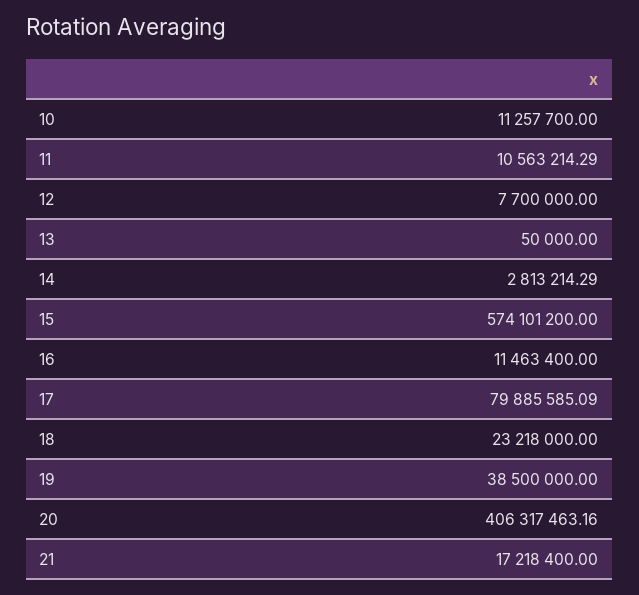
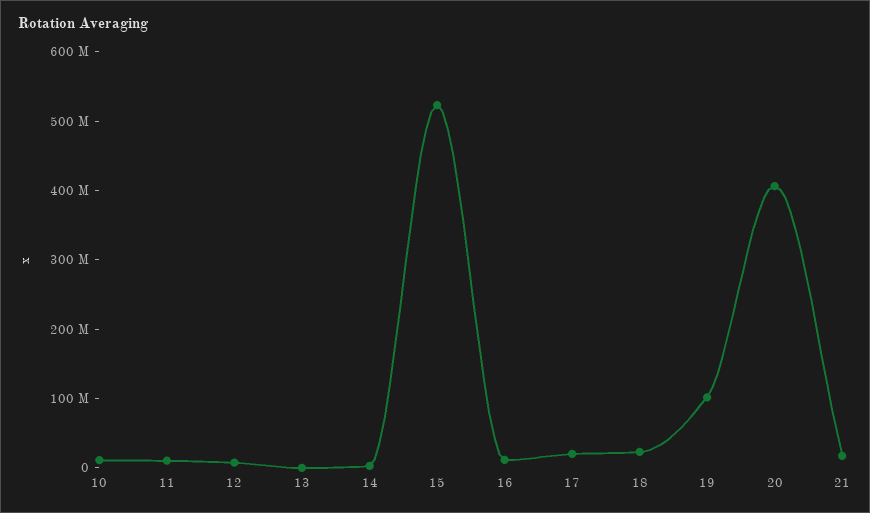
15: 574101200 -> 520000000
17: 79885585.09 -> 20000000
19: 38500000 -> 100000000

